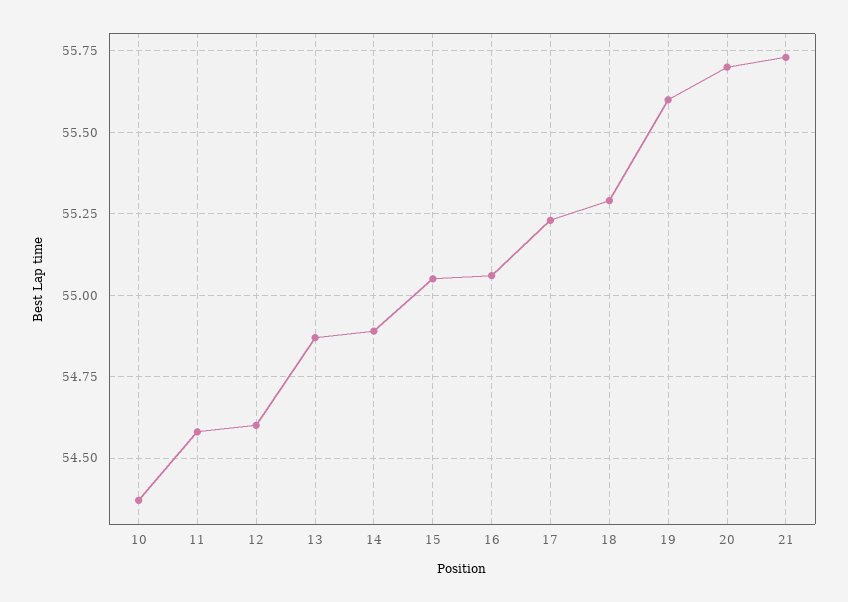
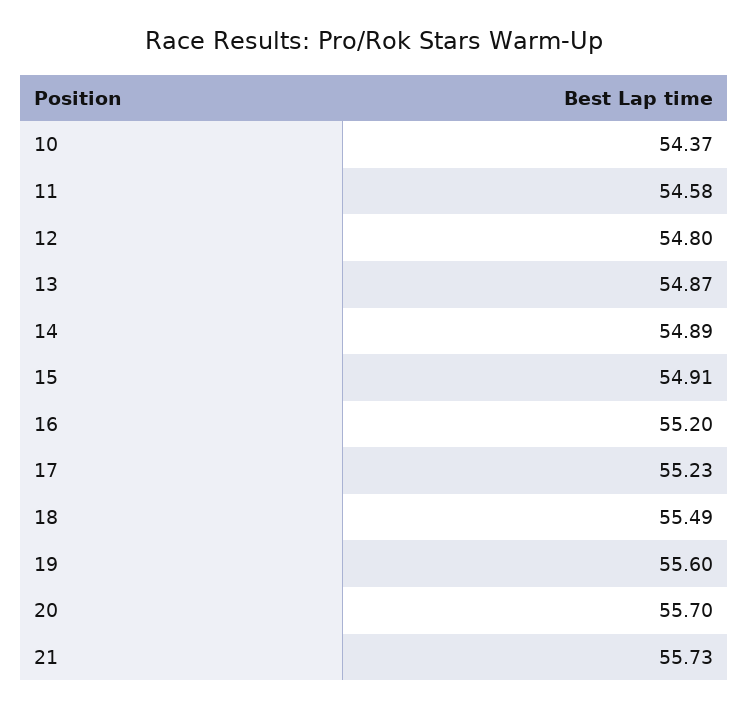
12: 54.6 -> 54.8
15: 55.05 -> 54.91
16: 55.05 -> 55.2
18: 55.3 -> 55.49

